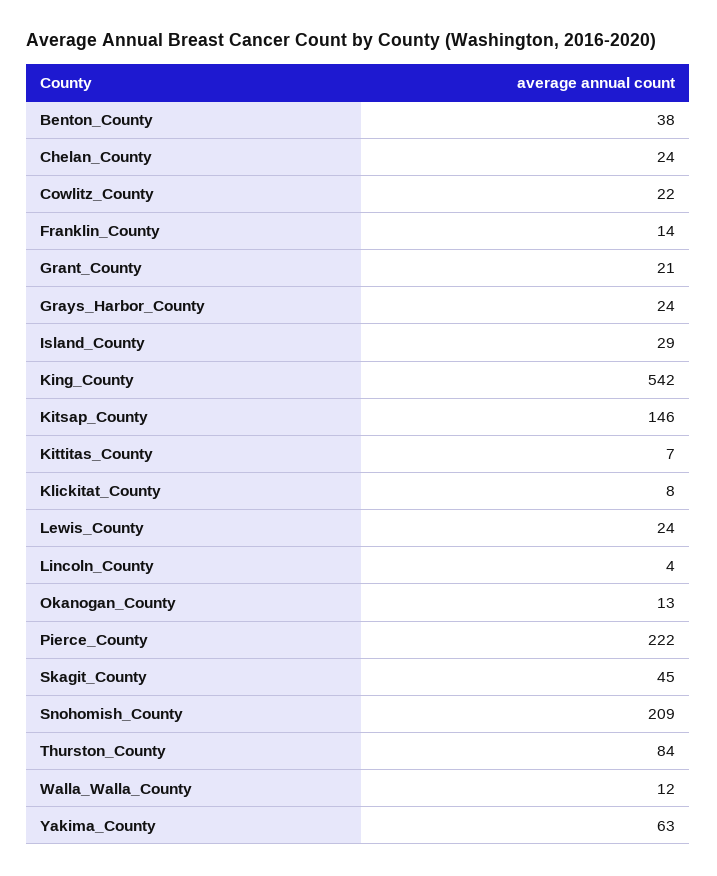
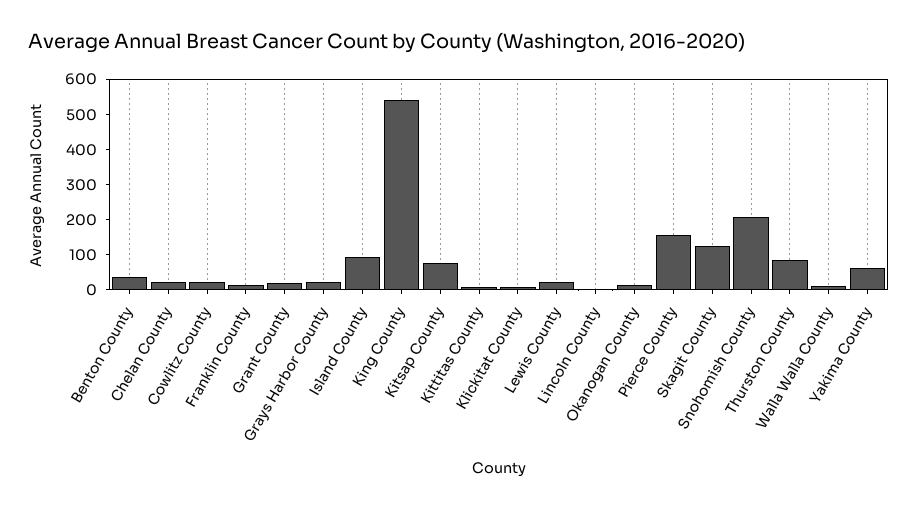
Island_County: 29 -> 100
Kitsap_County: 146 -> 75
Pierce_County: 222 -> 150
Skagit_County: 45 -> 125

